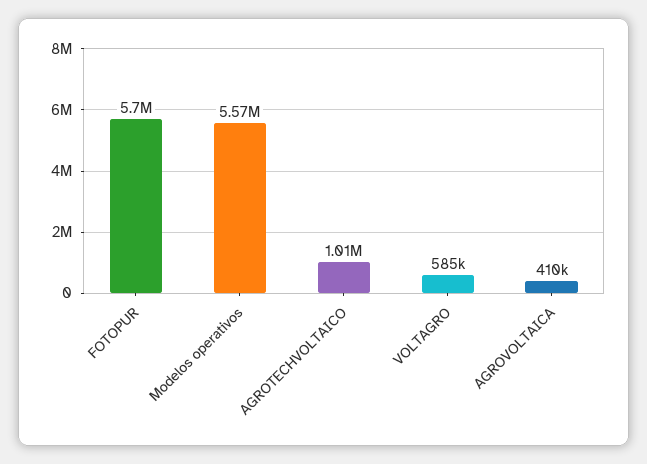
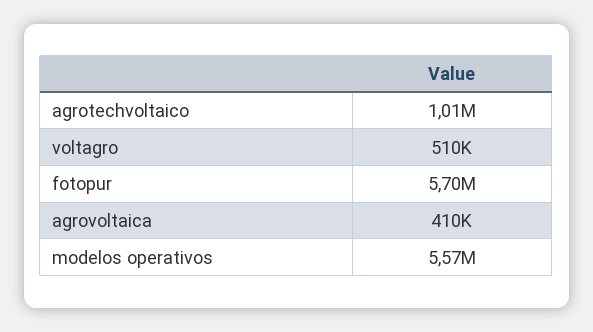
VOLTAGRO: 585000 -> 510000

